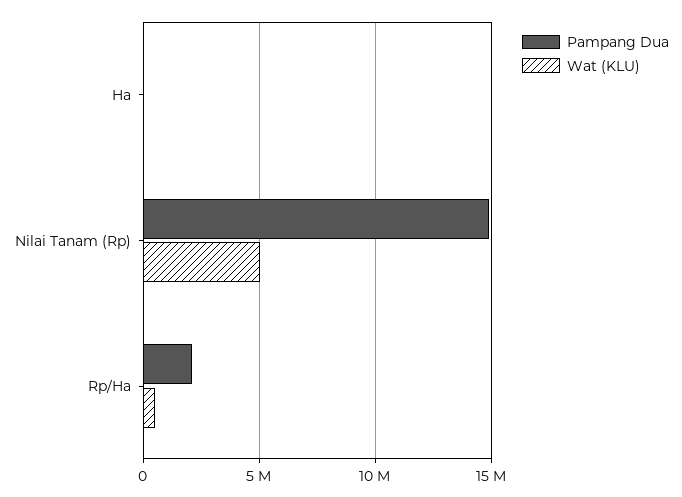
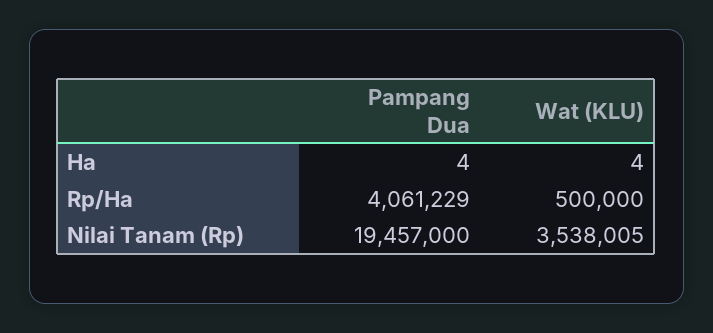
Pampang Dua, Nilai Tanam (Rp): 15000000 -> 19457000
Wat (KLU), Nilai Tanam (Rp): 5000000 -> 3538005
Pampang Dua, Rp/Ha: 2000000 -> 4061229

